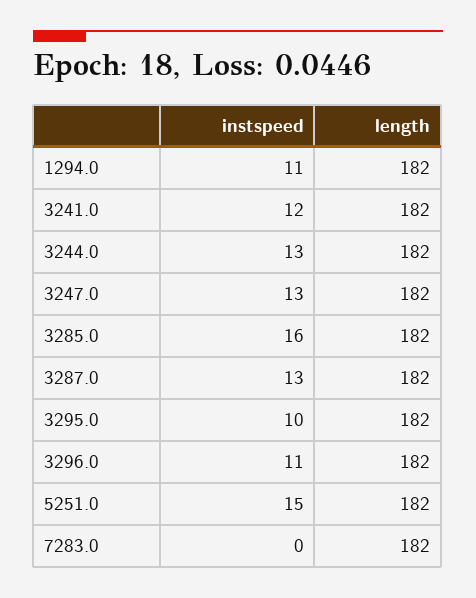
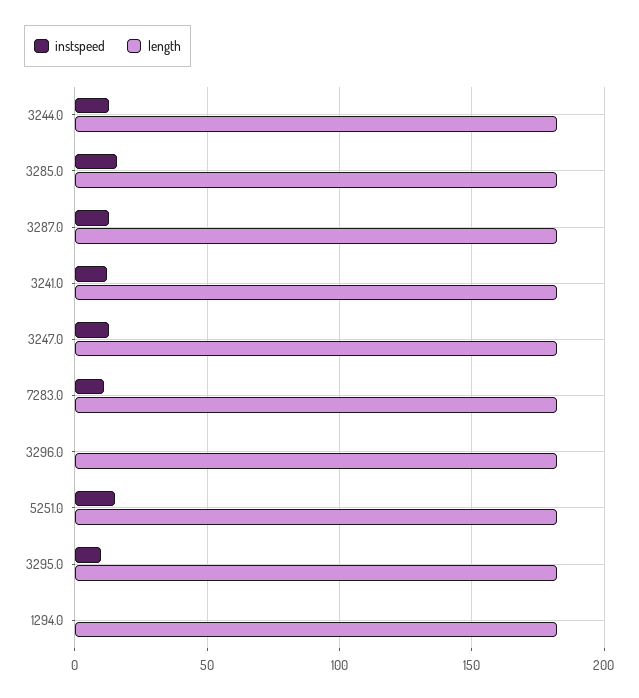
instspeed, 1294.0: 11 -> 0
instspeed, 3296.0: 11 -> 0
instspeed, 7283.0: 0 -> 10

